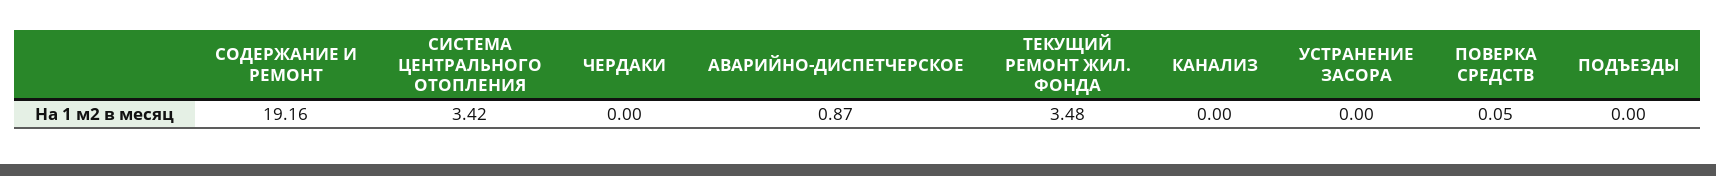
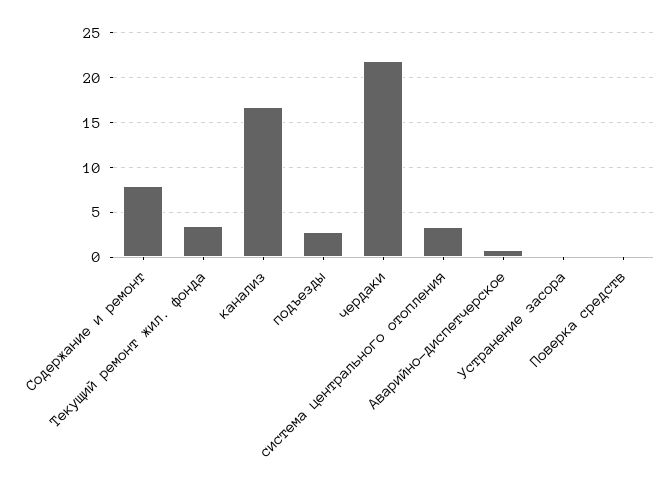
СОДЕРЖАНИЕ И РЕМОНТ: 19.16 -> 8
ЧЕРДАКИ: 0 -> 22
КАНАЛИЗ: 0 -> 17
ПОДЪЕЗДЫ: 0 -> 3

